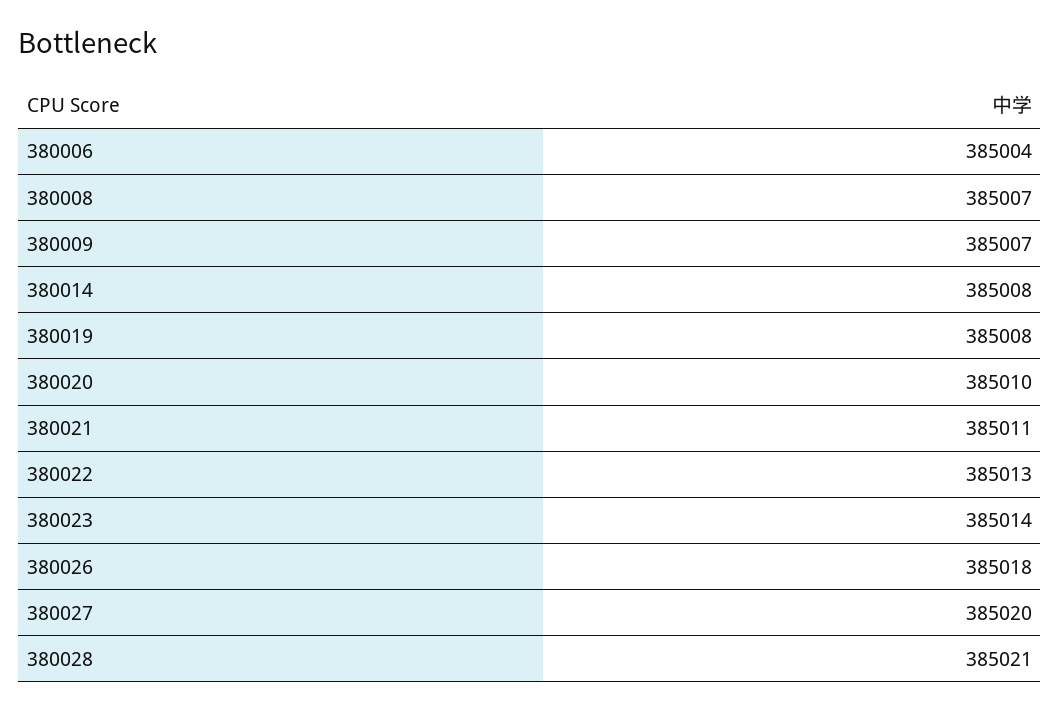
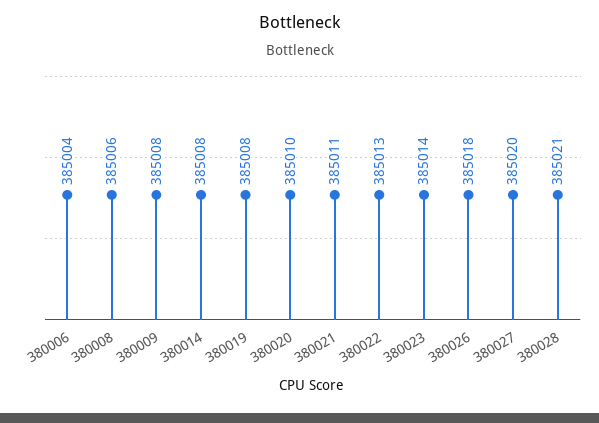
380008: 385007 -> 385006
380009: 385007 -> 385008

